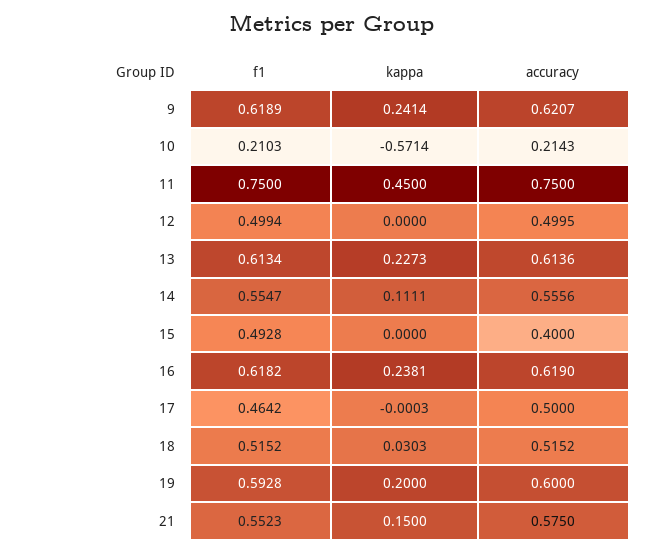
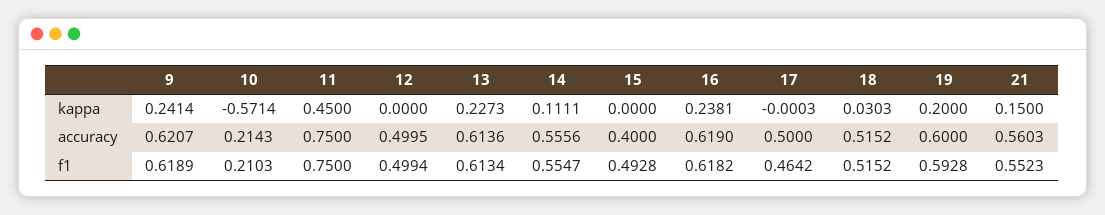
accuracy, 21: 0.575 -> 0.5603

